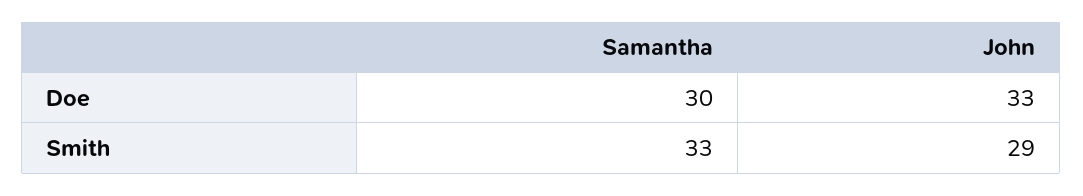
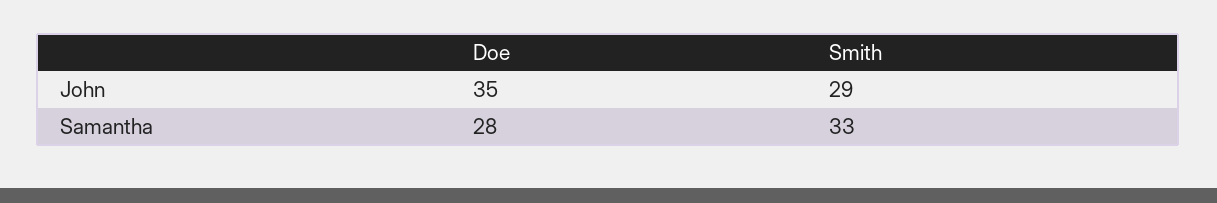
Samantha, Doe: 30 -> 28
John, Doe: 33 -> 35

